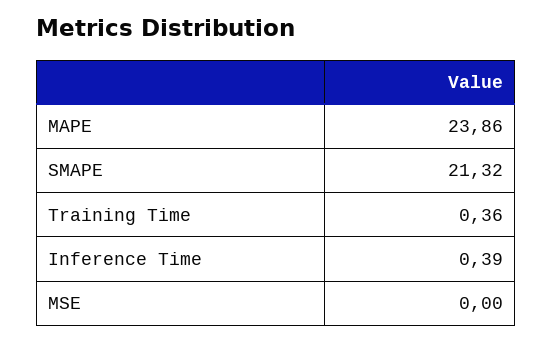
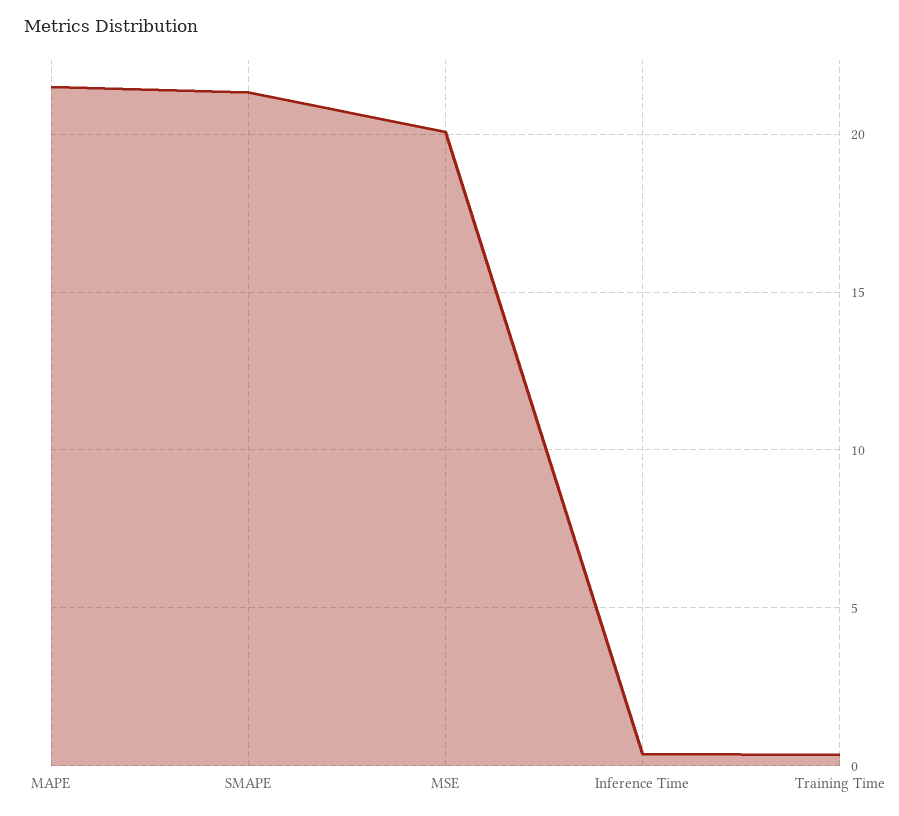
MAPE: 23.86 -> 21.5
MSE: 0 -> 20

